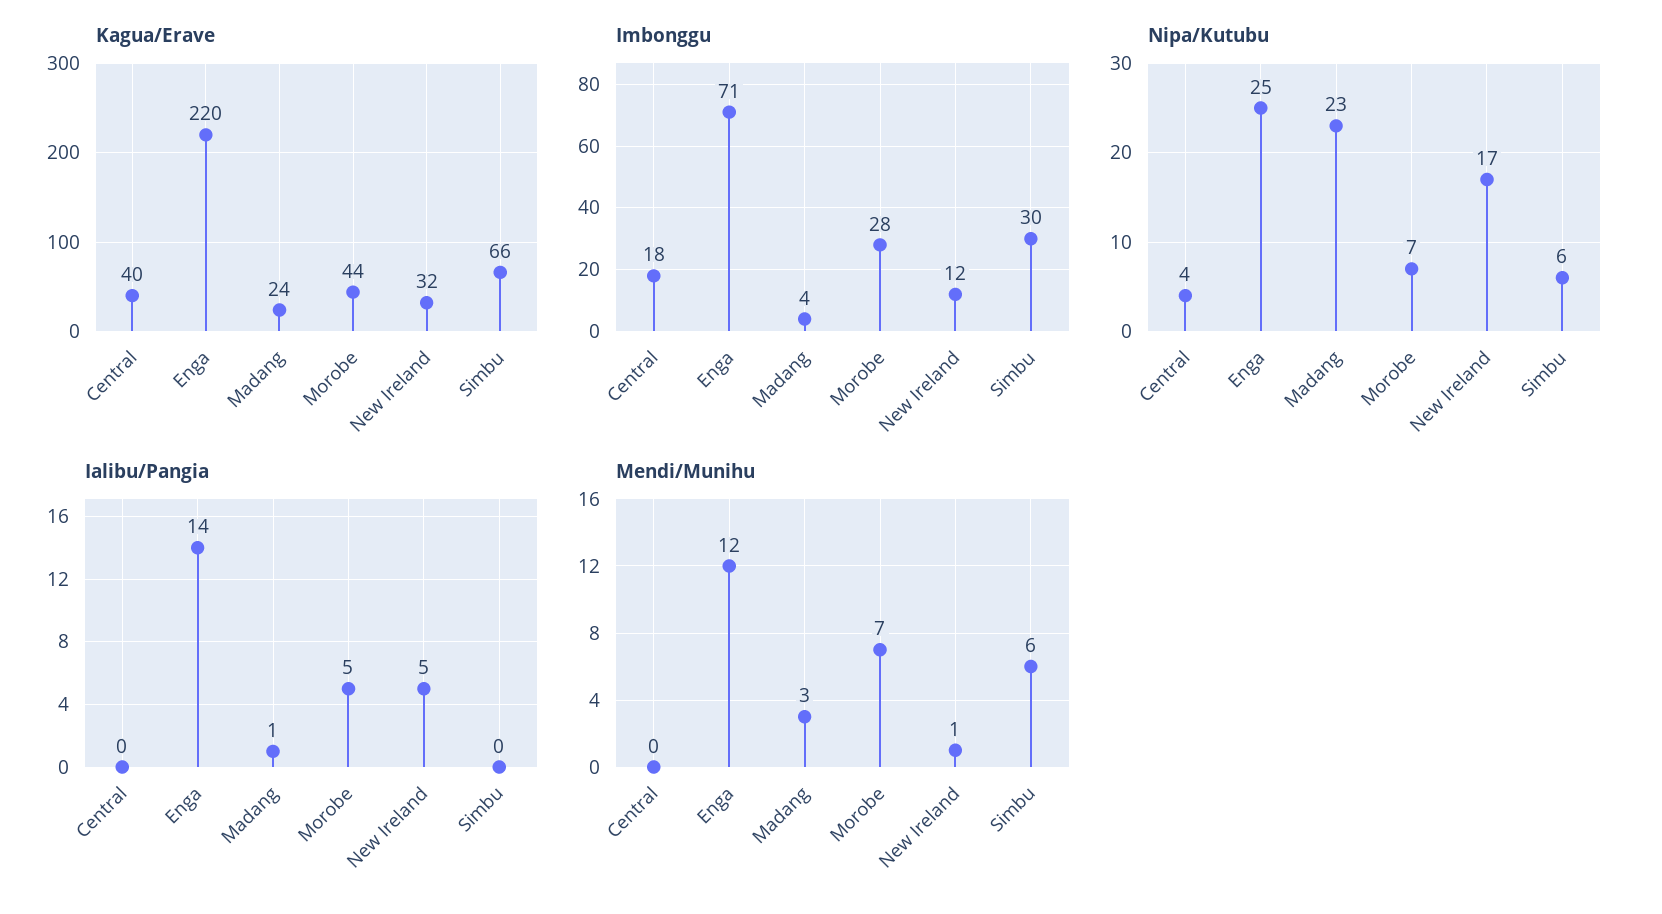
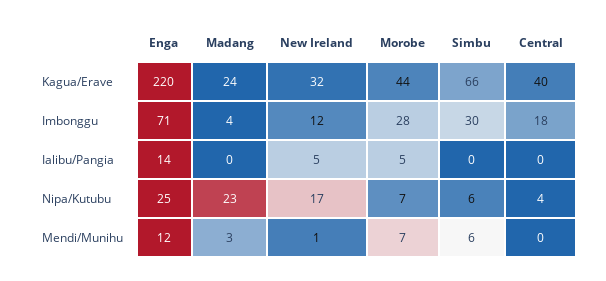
Ialibu/Pangia, Madang: 1 -> 0

